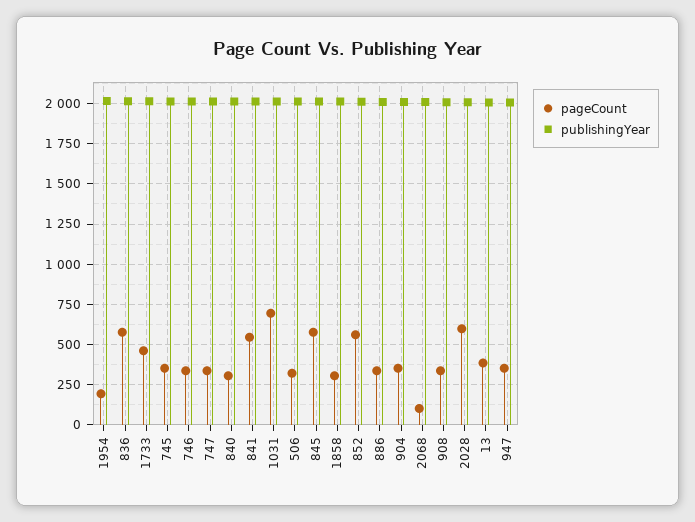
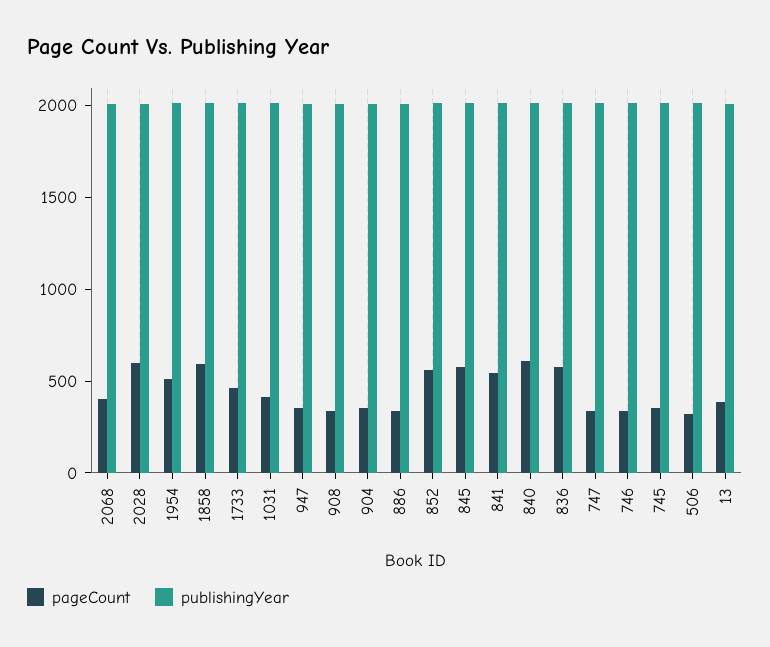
pageCount, 1954: 200 -> 500
pageCount, 840: 300 -> 600
pageCount, 1031: 700 -> 400
pageCount, 1858: 300 -> 600
pageCount, 2068: 100 -> 400

